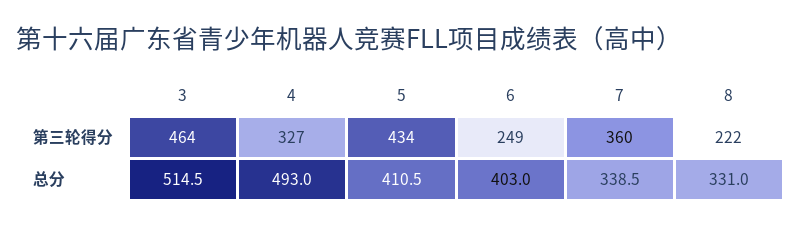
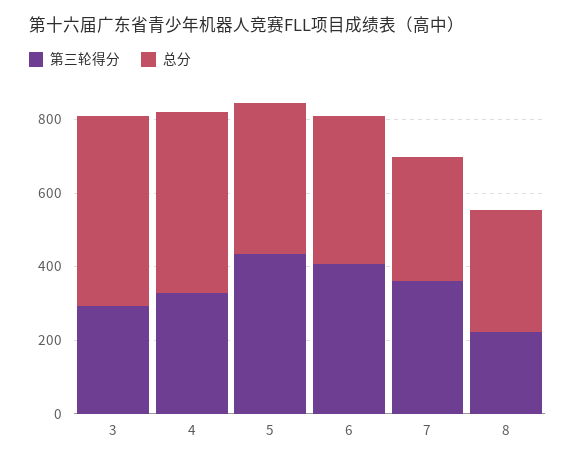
第三轮得分, 3: 464 -> 300
第三轮得分, 6: 249 -> 400

